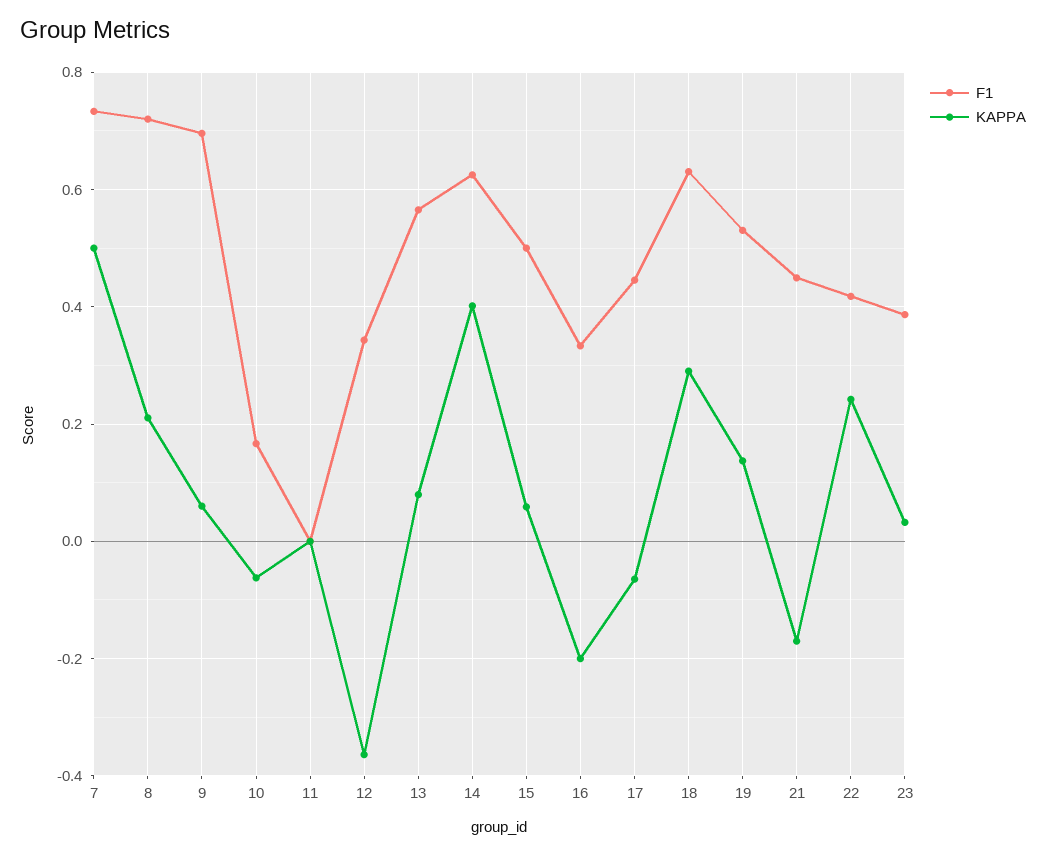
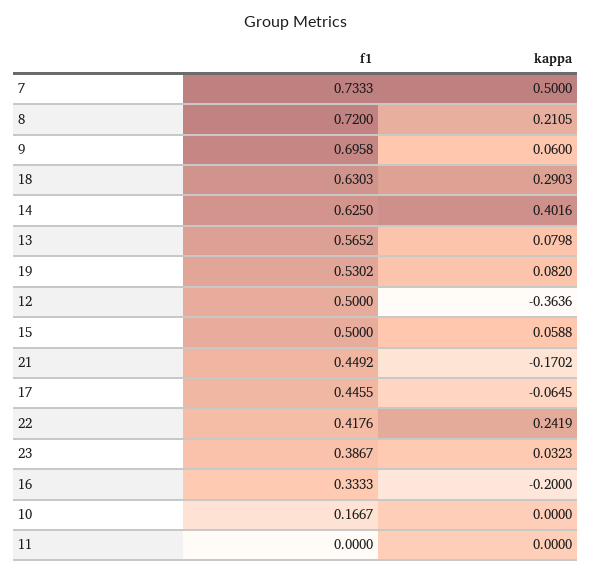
KAPPA, 10: -0.06 -> 0
F1, 12: 0.34 -> 0.5
KAPPA, 19: 0.14 -> 0.082

